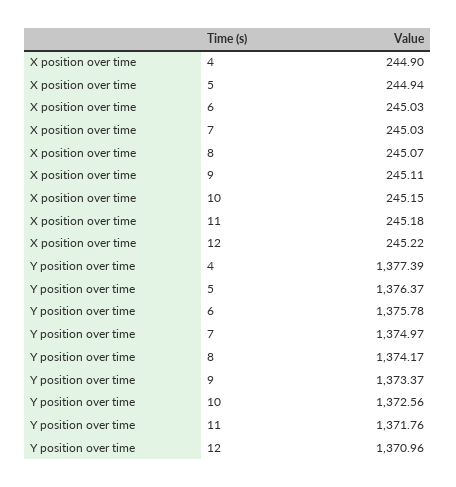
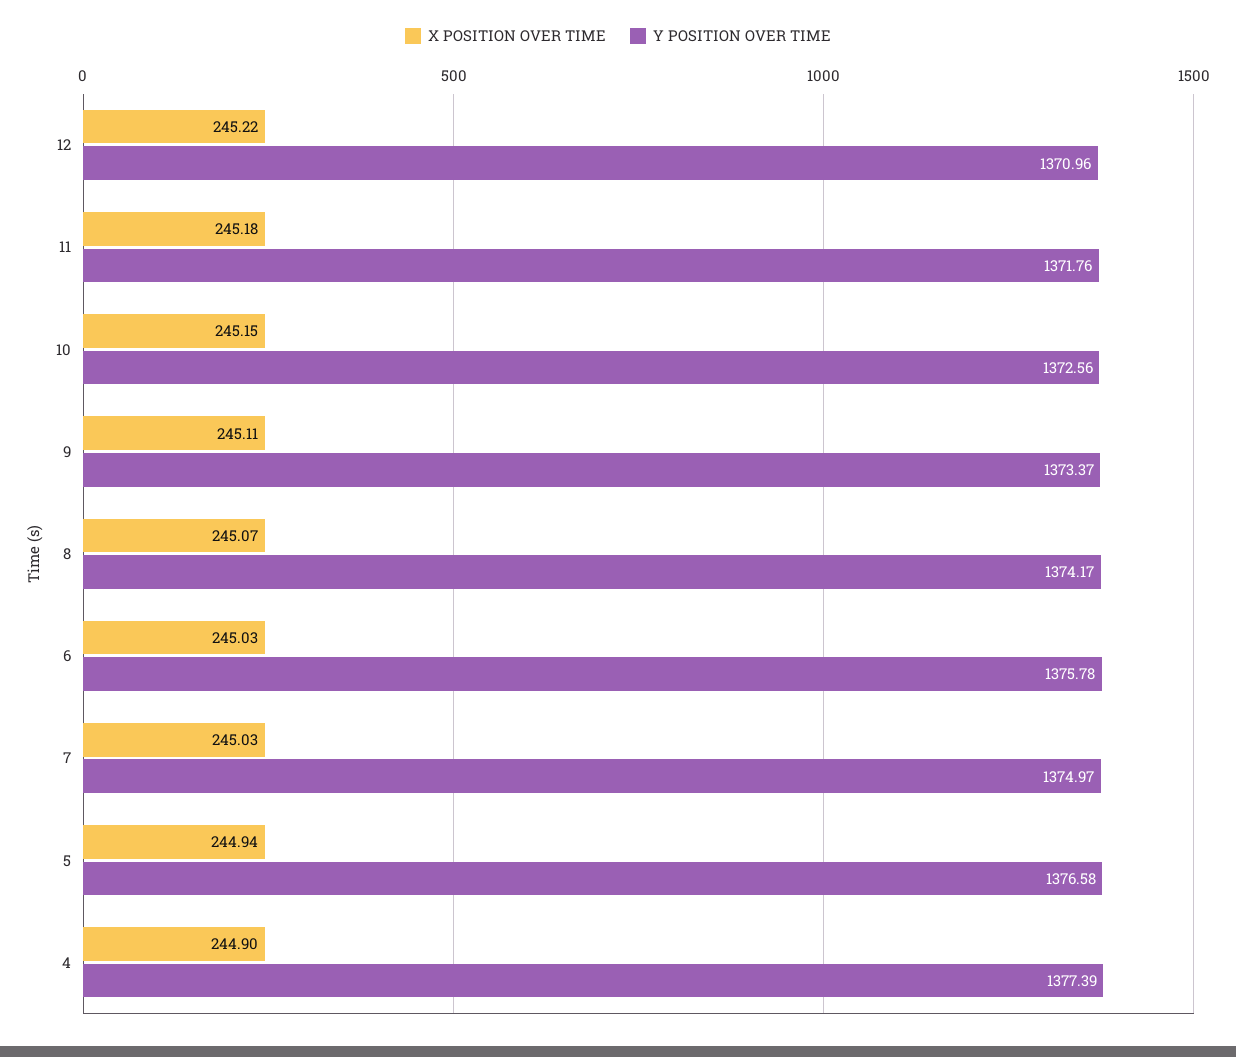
Y position over time, 5: 1376.37 -> 1376.58

